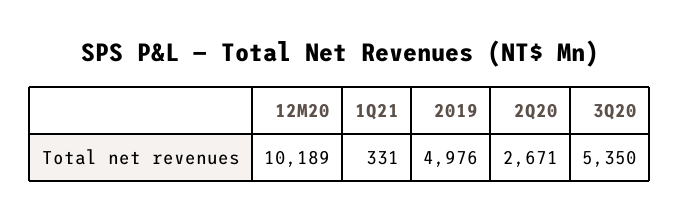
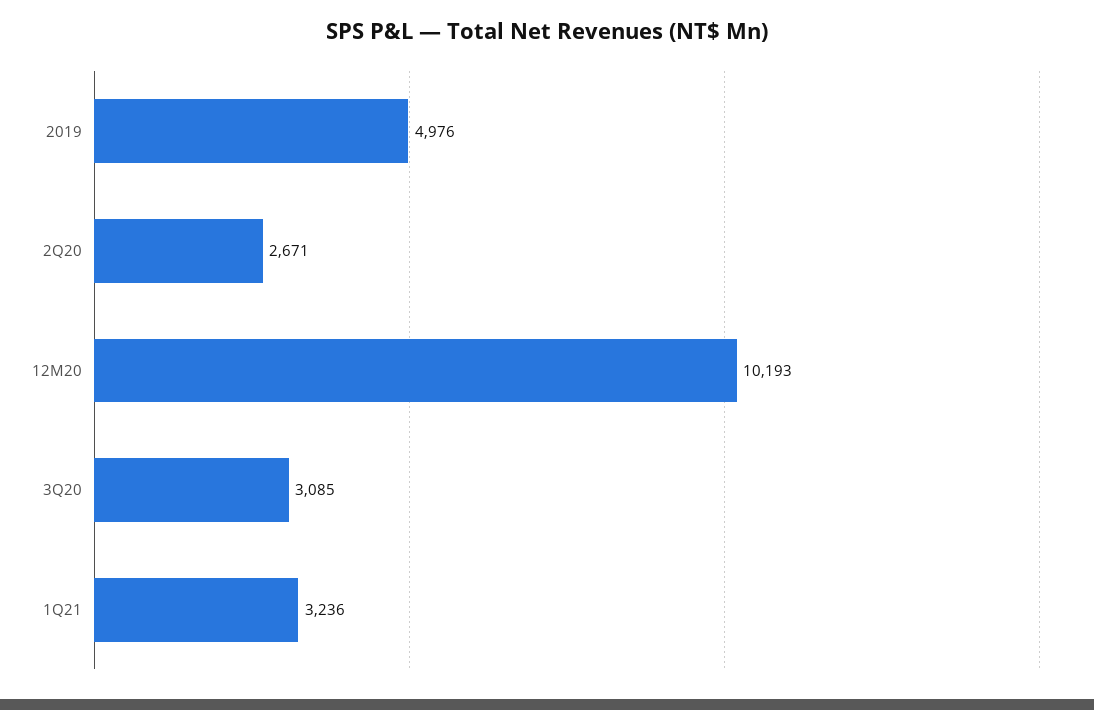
12M20: 10189 -> 10193
1Q21: 331 -> 3236
3Q20: 5350 -> 3085

